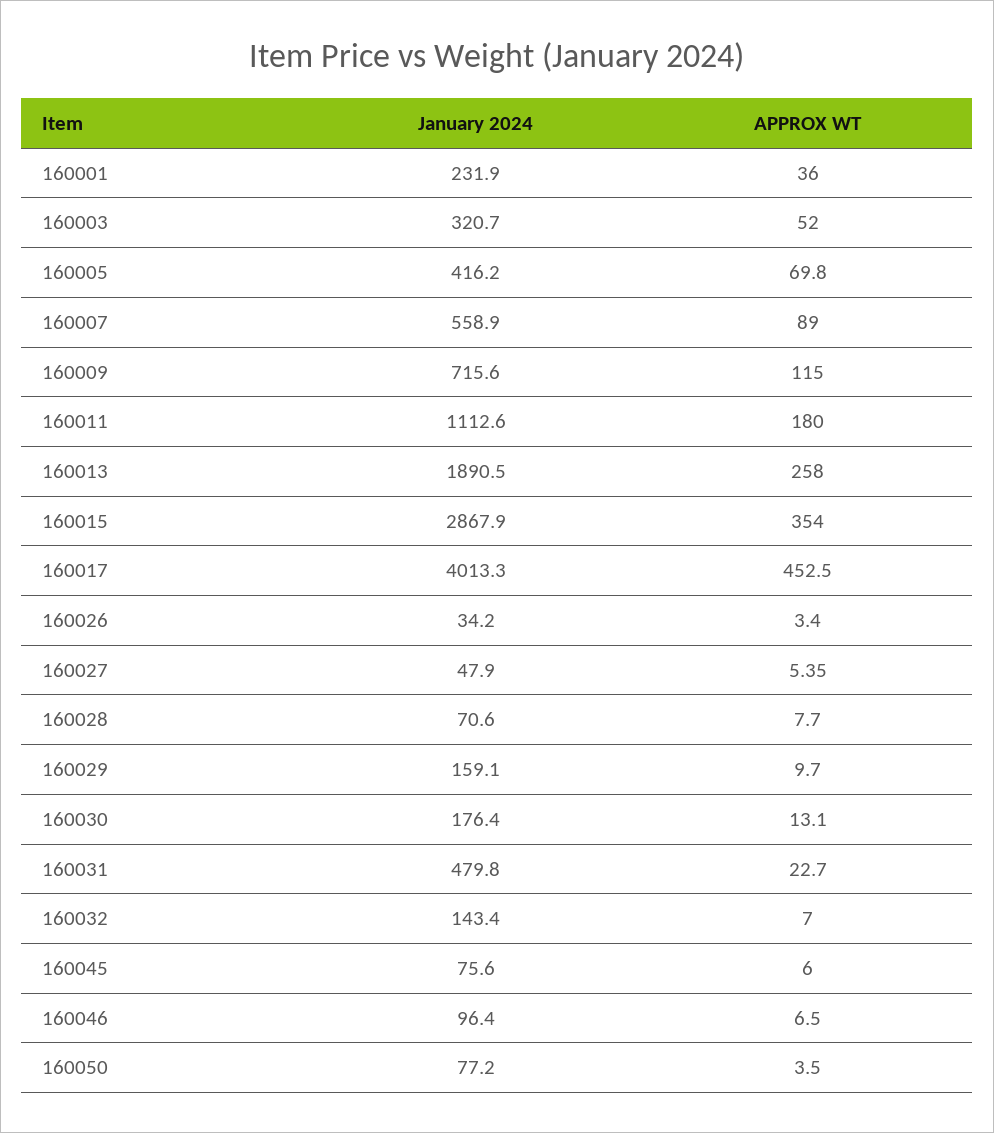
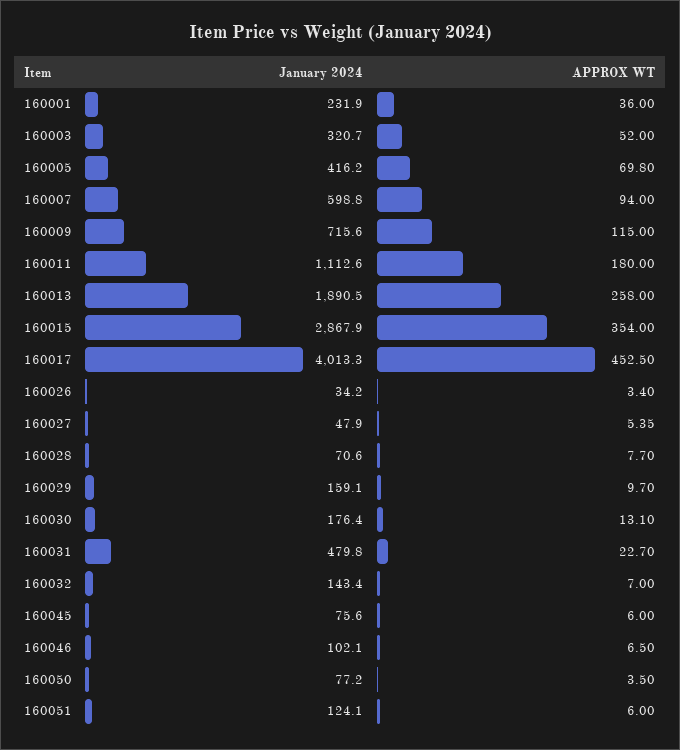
January 2024, 160007: 558.9 -> 598.8
APPROX WT, 160007: 89 -> 94
January 2024, 160046: 96.4 -> 102.1
January 2024, 160051: none -> 124.1
APPROX WT, 160051: none -> 6

